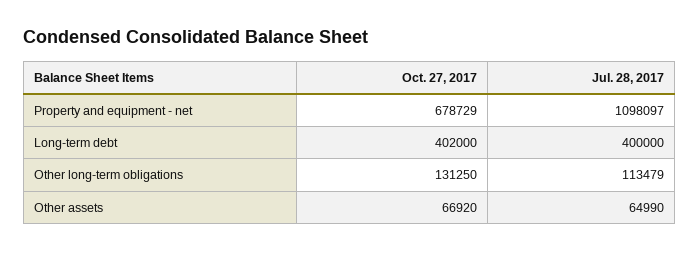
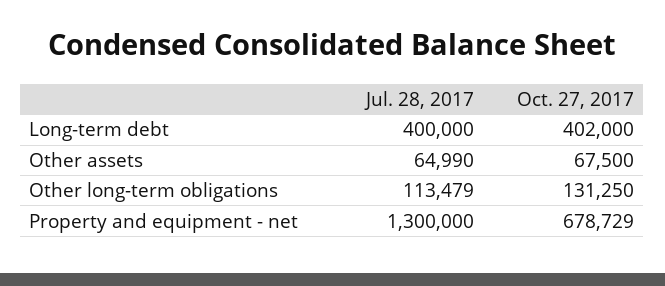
Jul. 28, 2017, Property and equipment - net: 1098097 -> 1300000
Oct. 27, 2017, Other assets: 66920 -> 67500

